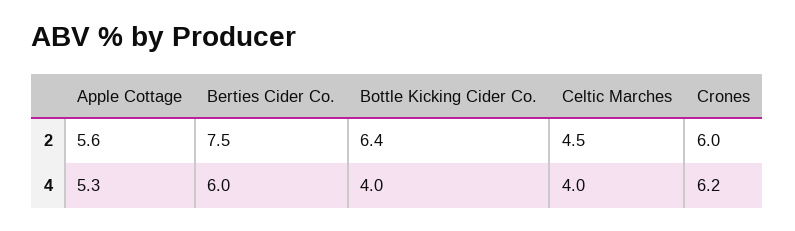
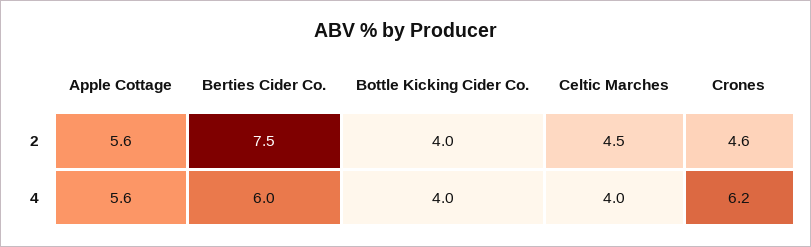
Bottle Kicking Cider Co., 2: 6.4 -> 4
Crones, 2: 6 -> 4.6
Apple Cottage, 4: 5.3 -> 5.6

